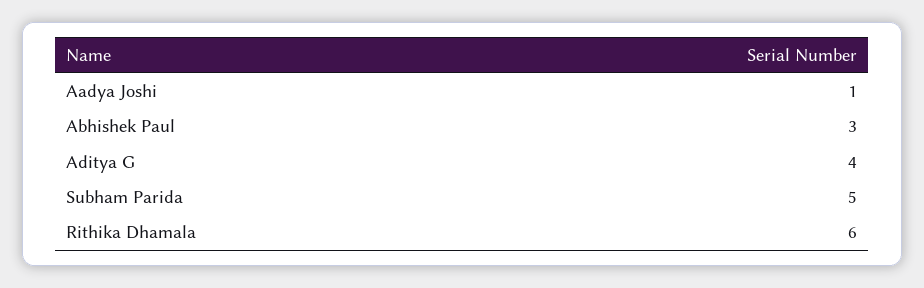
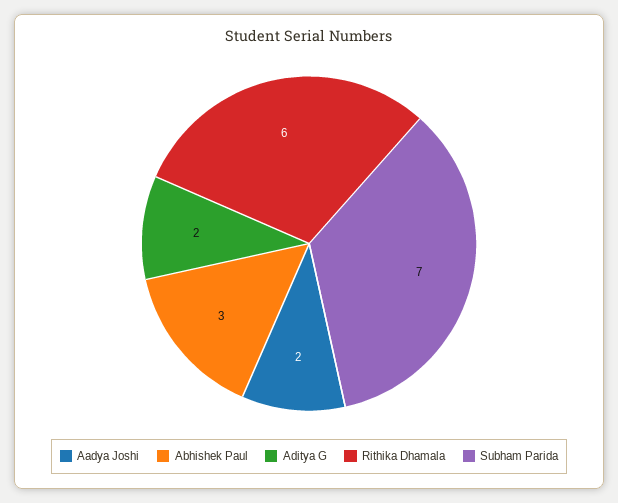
Aadya Joshi: 1 -> 2
Aditya G: 4 -> 2
Subham Parida: 5 -> 7

